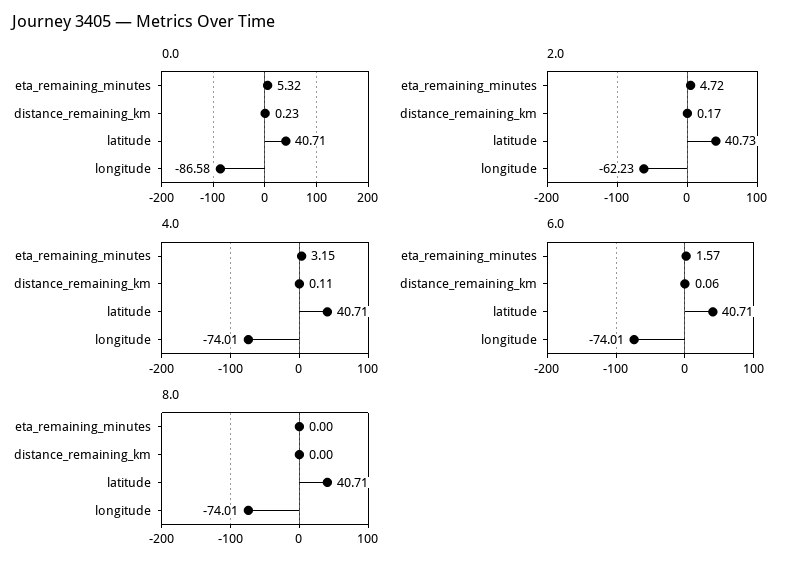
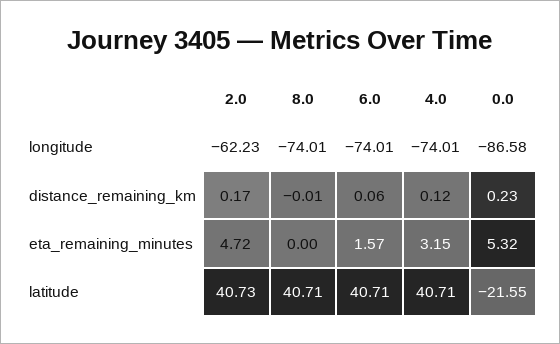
0.0, latitude: 40.71 -> -21.55
4.0, distance_remaining_km: 0.11 -> 0.12
8.0, distance_remaining_km: 0 -> -0.01

